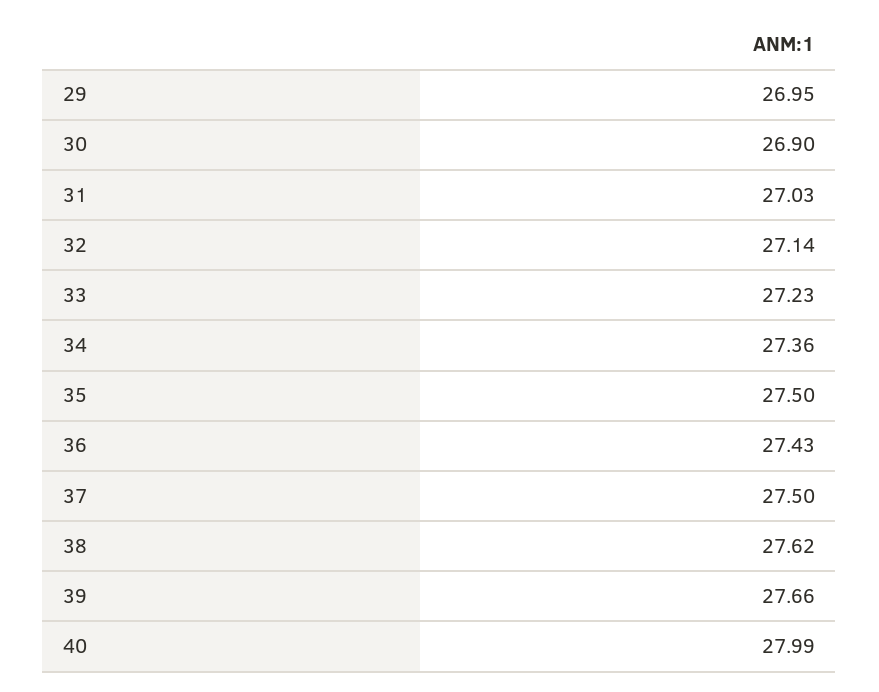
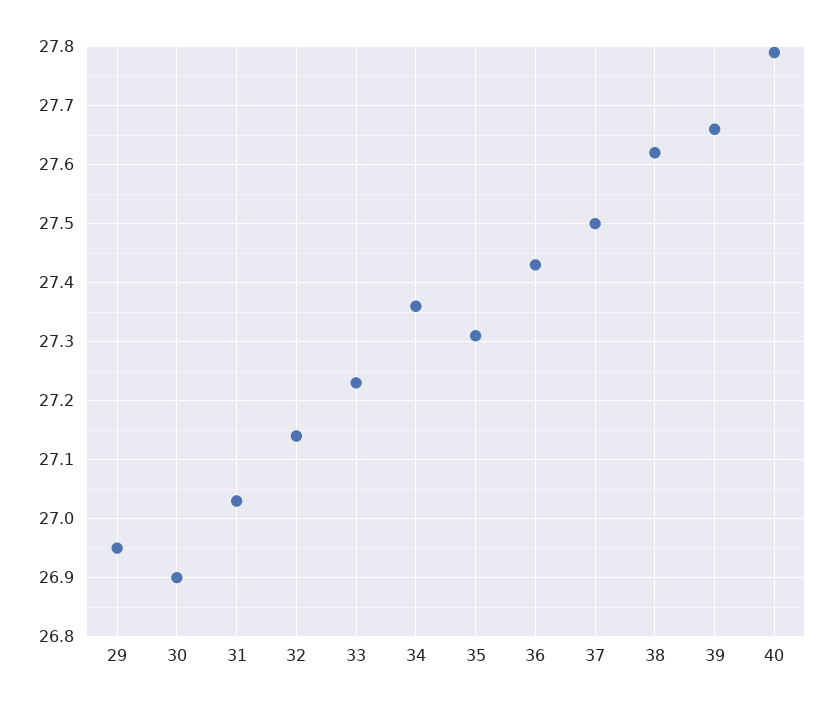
35: 27.5 -> 27.3
40: 27.99 -> 27.8

